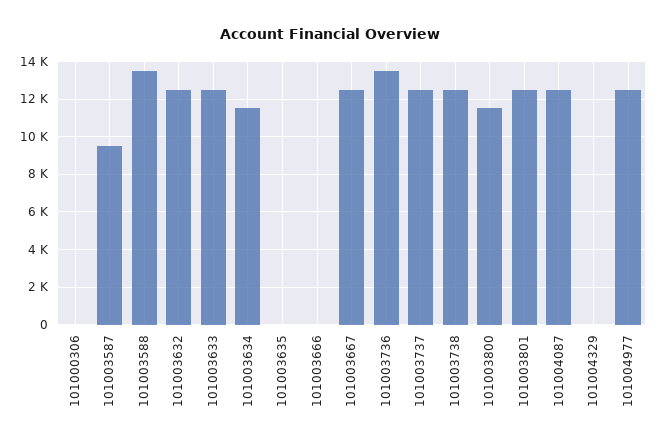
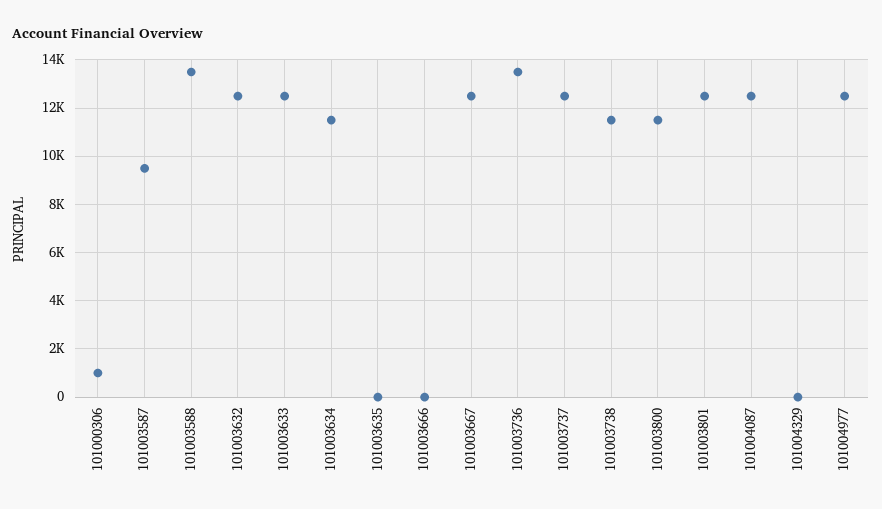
101000306: 0 -> 1000
101003738: 12500 -> 11500

